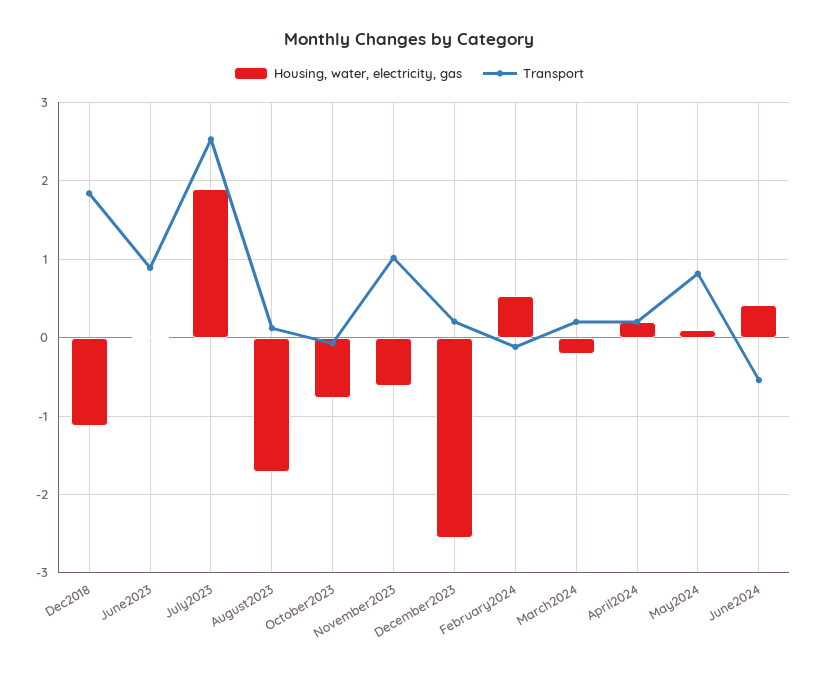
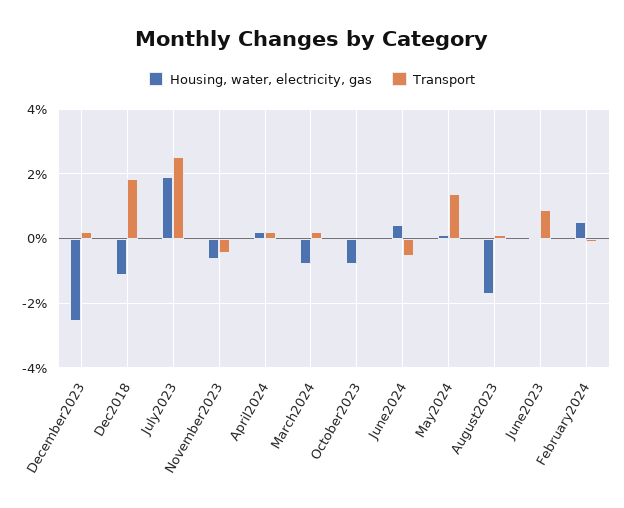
Transport, November2023: 1 -> -0.4
Housing, water, electricity, gas, March2024: -0.2 -> -0.8
Transport, May2024: 0.8 -> 1.4

